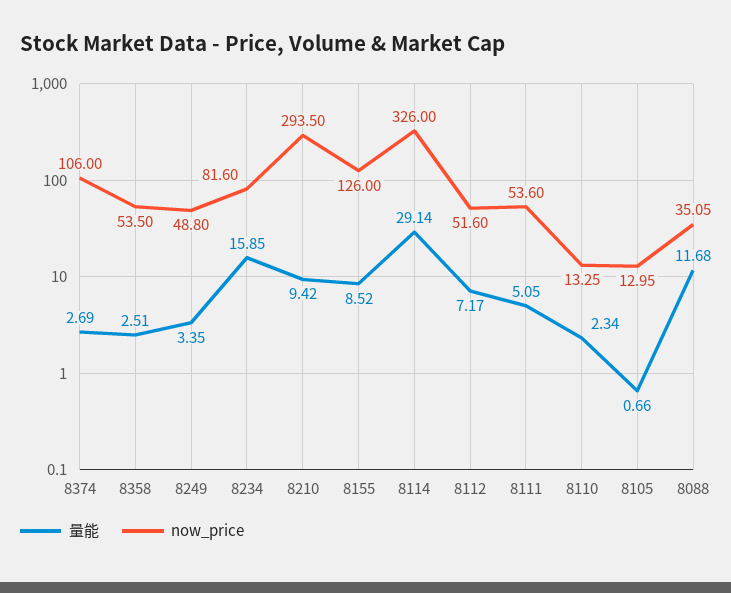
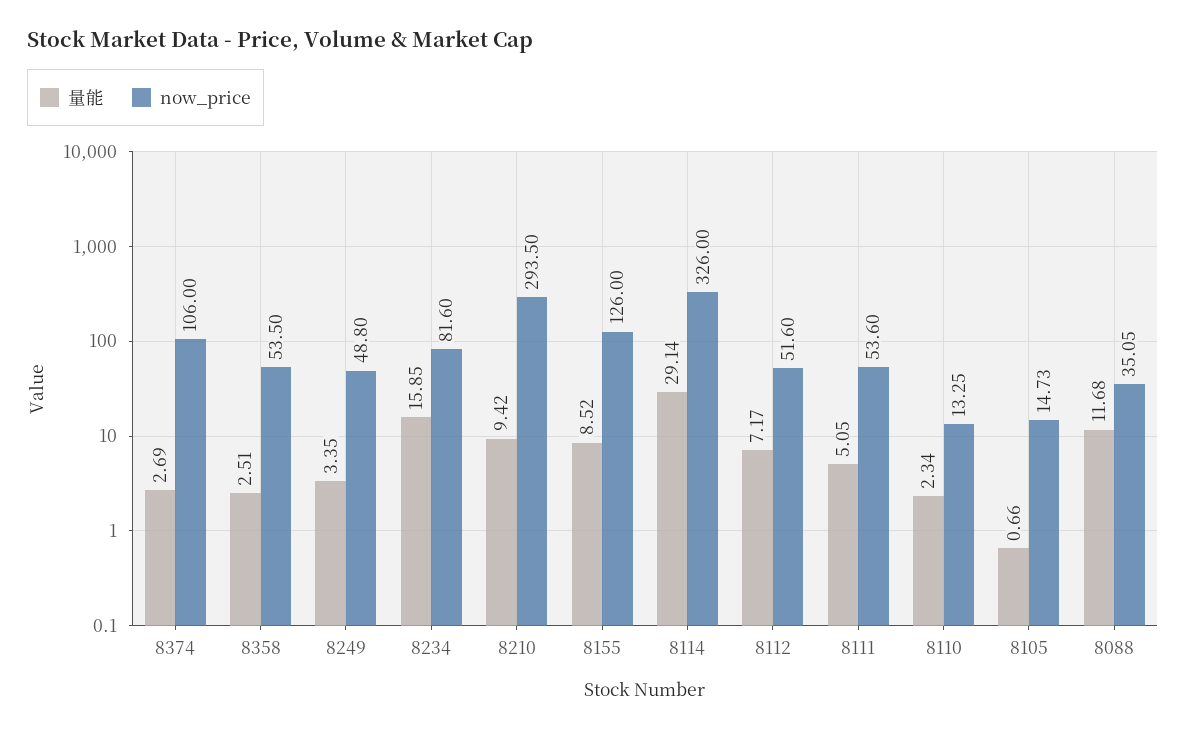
now_price, 8105: 12.95 -> 14.73

